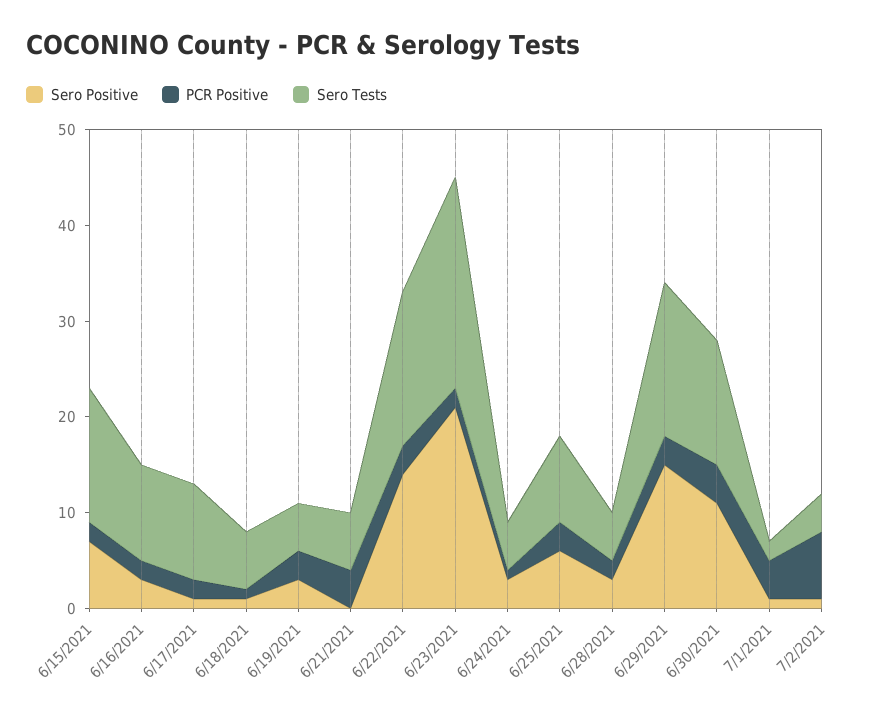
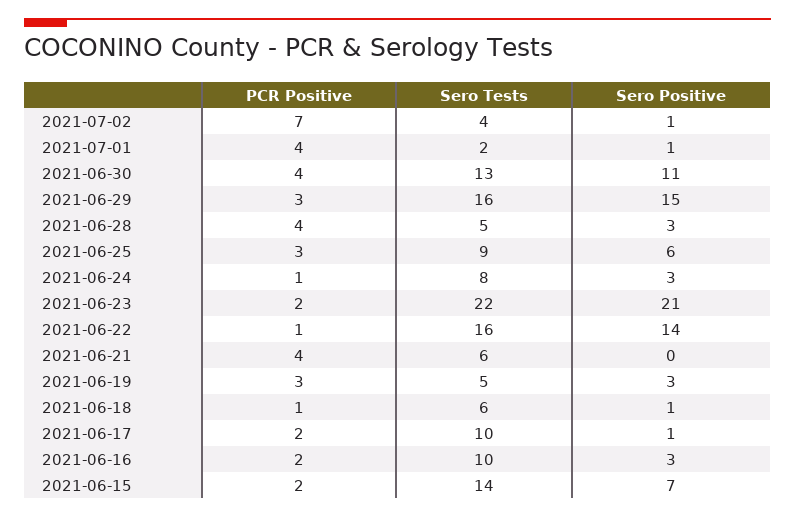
PCR Positive, 6/22/2021: 3 -> 1
Sero Tests, 6/24/2021: 5 -> 8
PCR Positive, 6/28/2021: 2 -> 4

